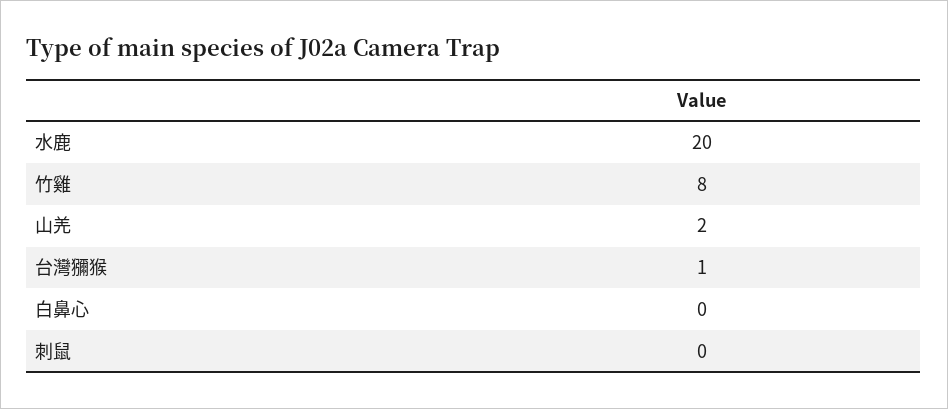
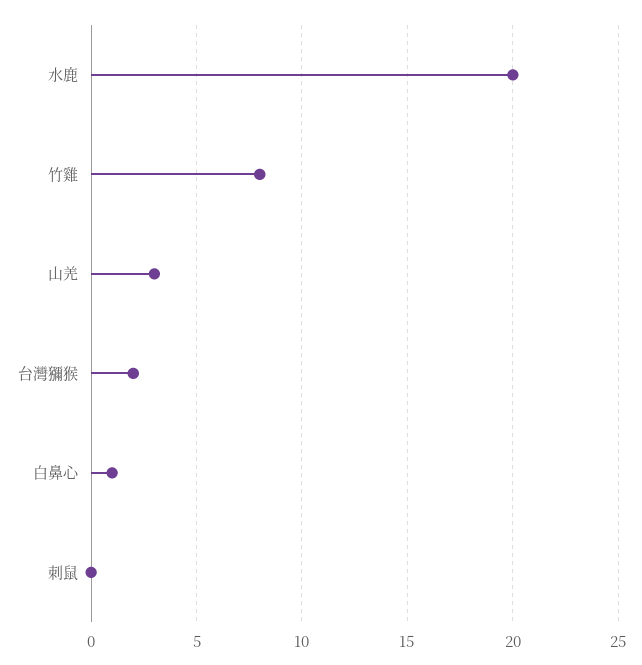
山羌: 2 -> 3
台灣獼猴: 1 -> 2
白鼻心: 0 -> 1

